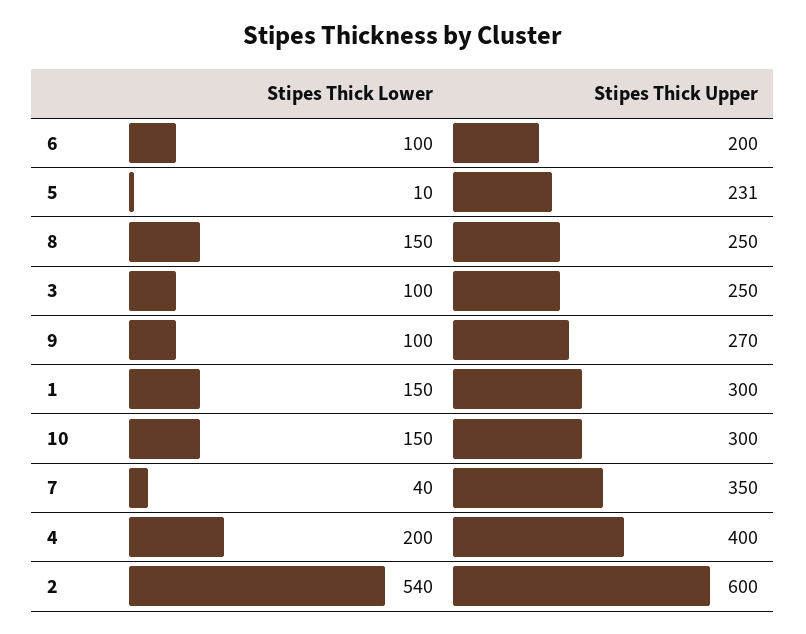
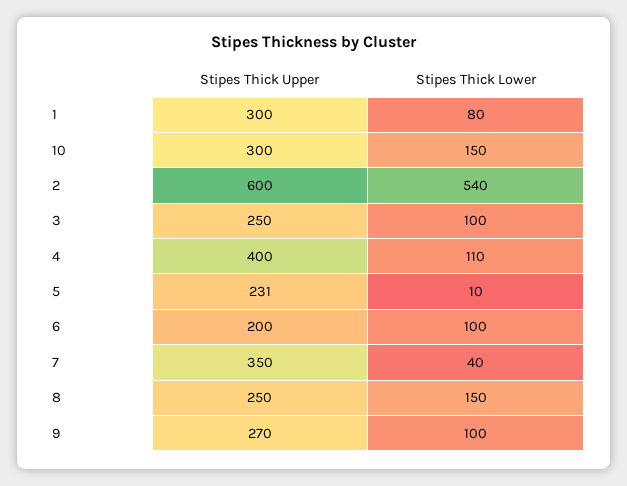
Stipes Thick Lower, 1: 150 -> 80
Stipes Thick Lower, 4: 200 -> 110

